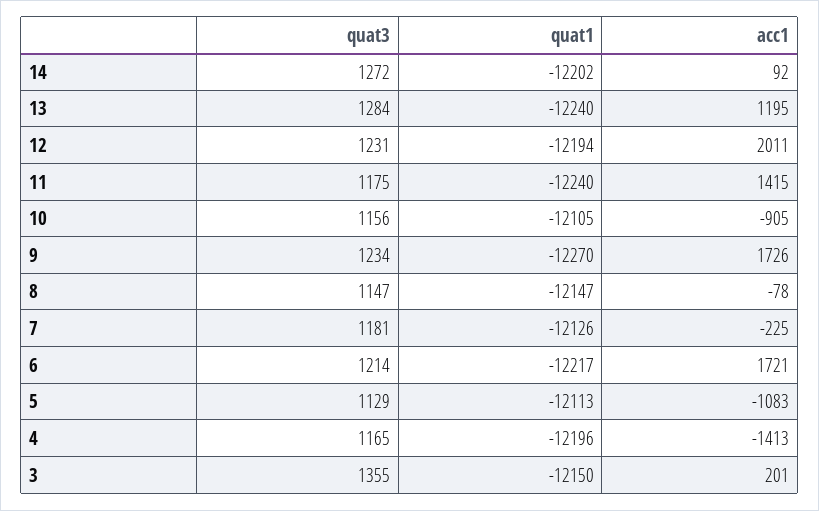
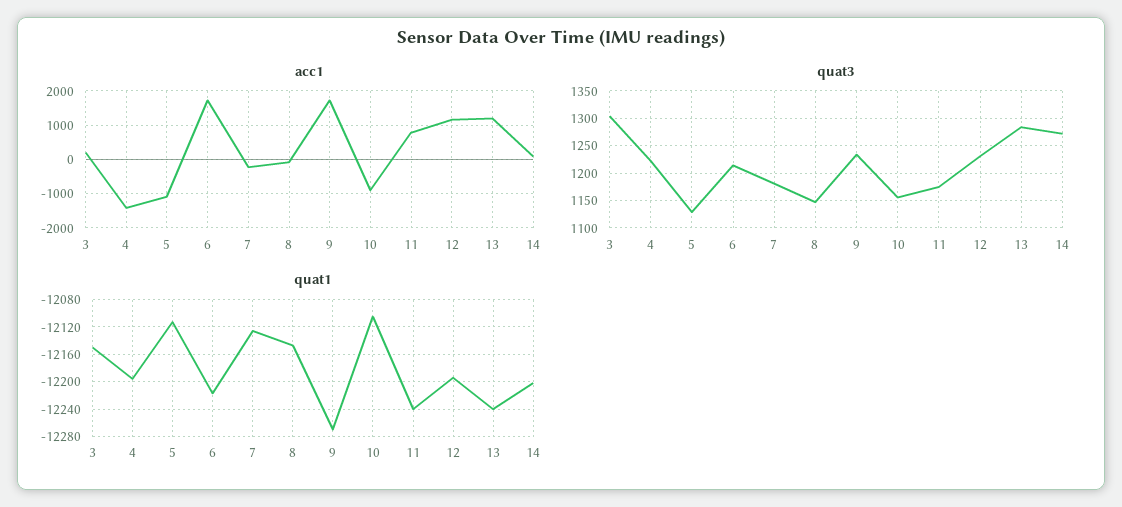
acc1, 12: 2011 -> 1200
acc1, 11: 1415 -> 800
quat3, 4: 1165 -> 1225
quat3, 3: 1355 -> 1300

